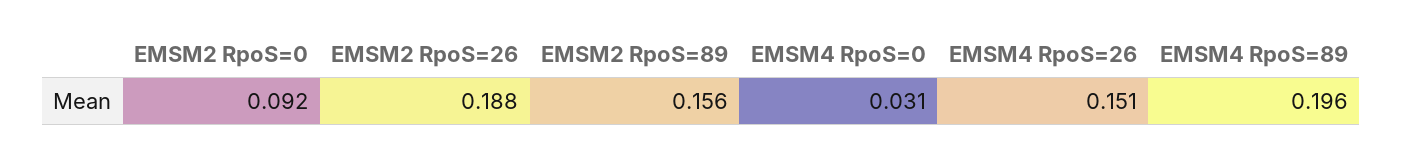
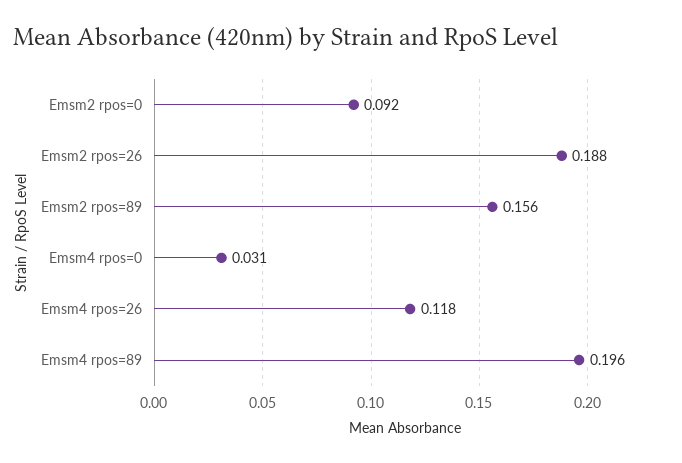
EMSM4 RpoS=26: 0.151 -> 0.118

